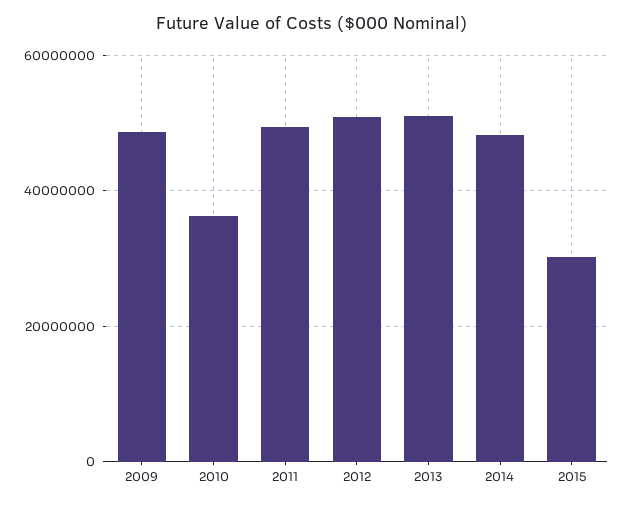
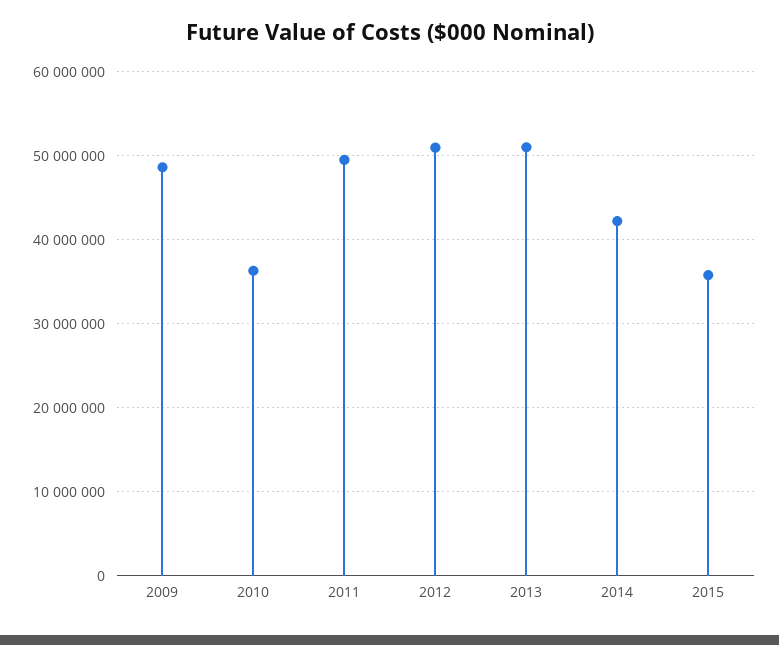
2014: 48000000 -> 42000000
2015: 30000000 -> 36000000

